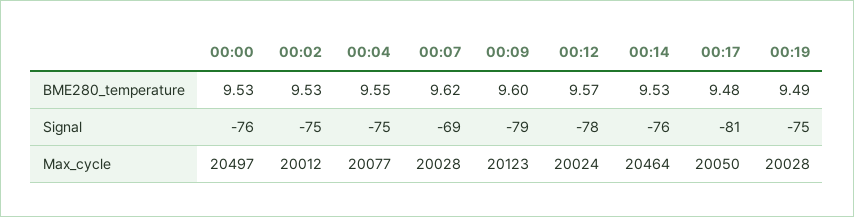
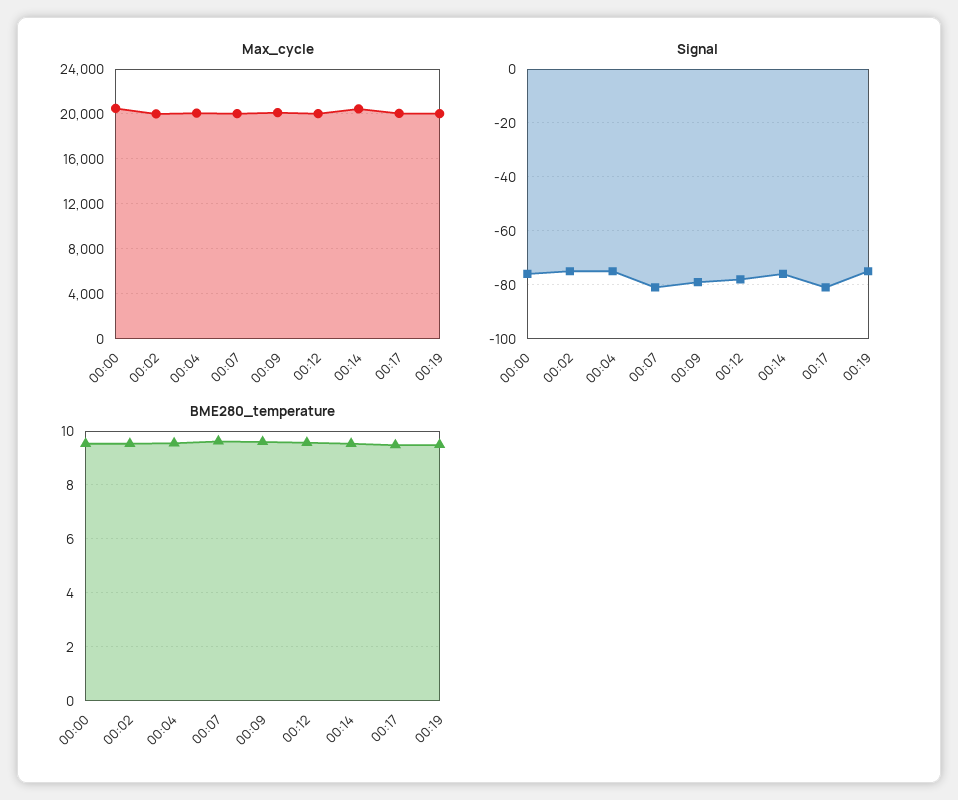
Signal, 00:07: -69 -> -80

